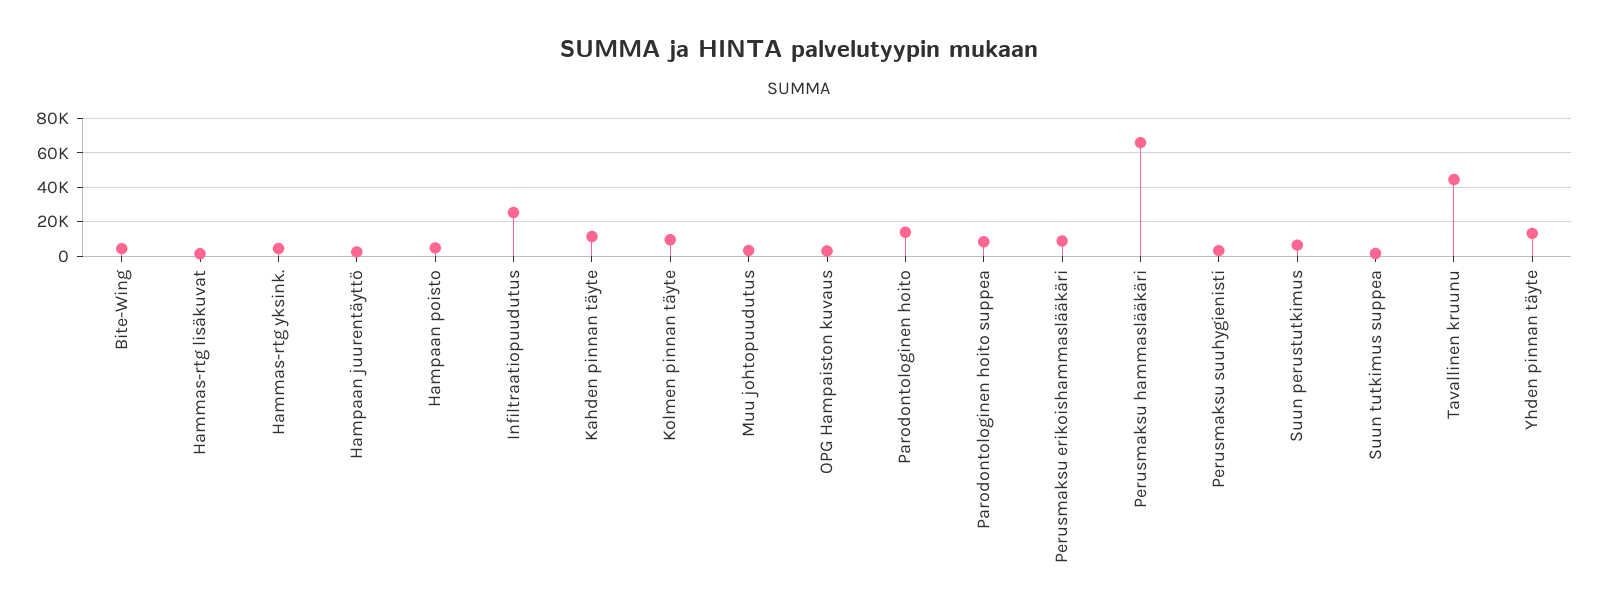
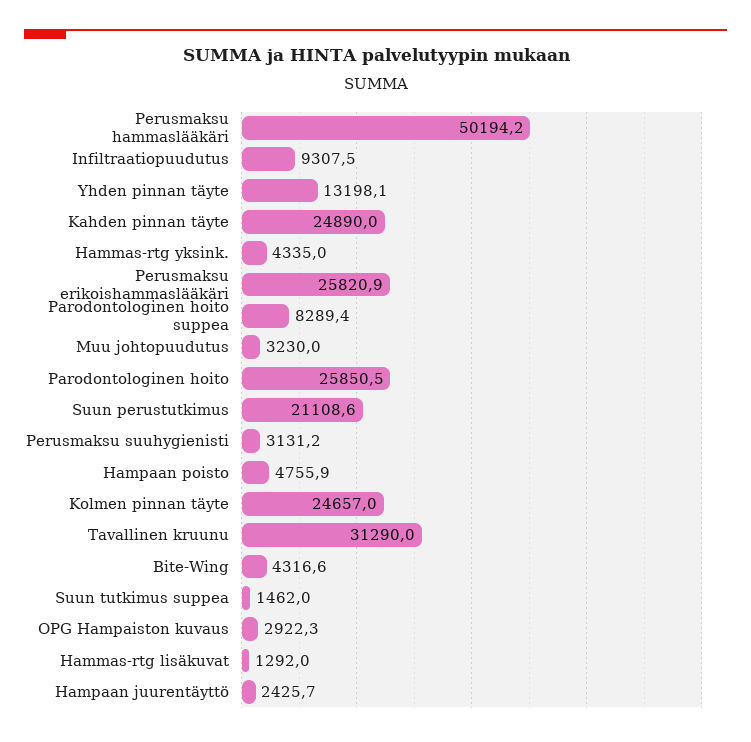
Infiltraatiopuudutus: 25000 -> 9307.5
Kahden pinnan täyte: 10000 -> 24890
Kolmen pinnan täyte: 10000 -> 24657
Parodontologinen hoito: 15000 -> 25850.5
Perusmaksu erikoishammaslääkäri: 10000 -> 25820.9
Perusmaksu hammaslääkäri: 65000 -> 50194.2
Suun perustutkimus: 5000 -> 21108.6
Tavallinen kruunu: 45000 -> 31290

